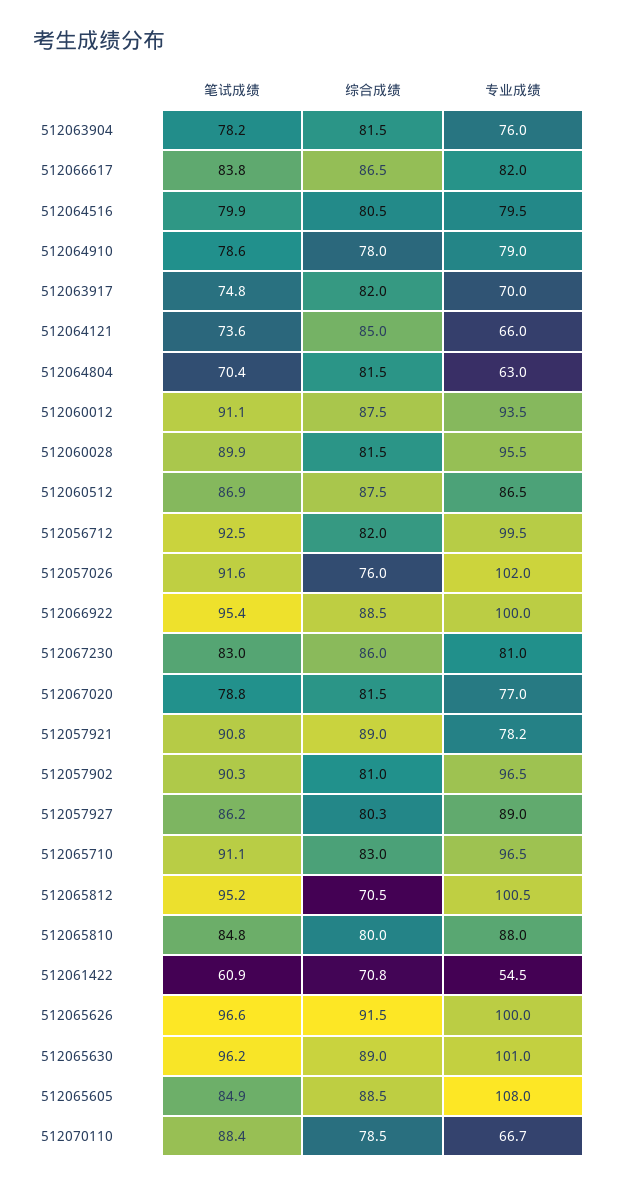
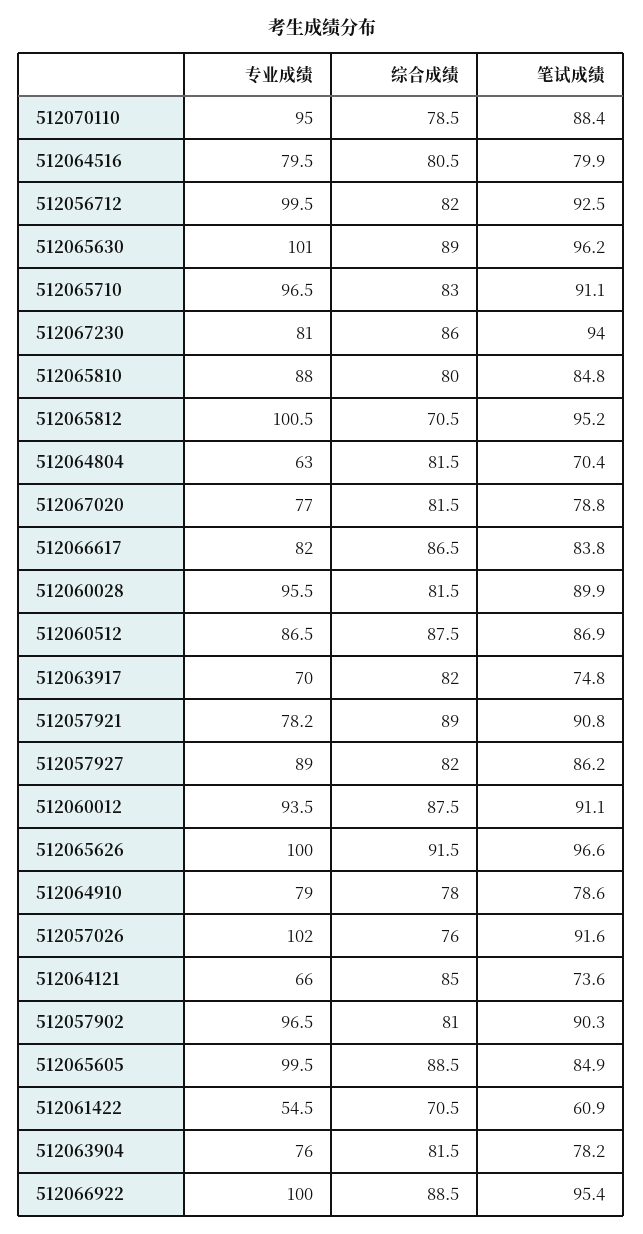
笔试成绩, 512067230: 83 -> 94
综合成绩, 512057927: 80.3 -> 82
综合成绩, 512061422: 70.8 -> 70.5
专业成绩, 512065605: 108 -> 99.5
专业成绩, 512070110: 66.7 -> 95

